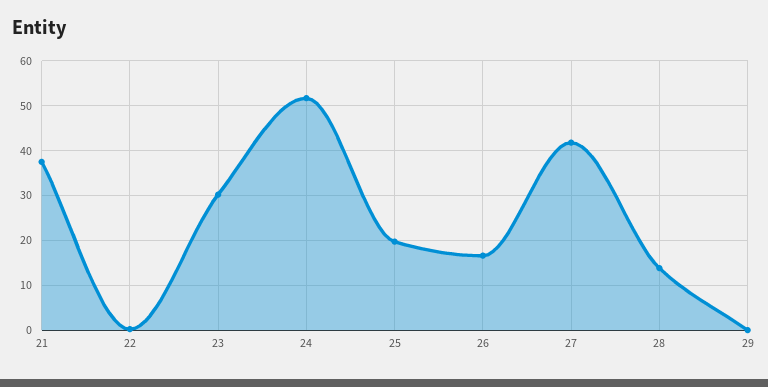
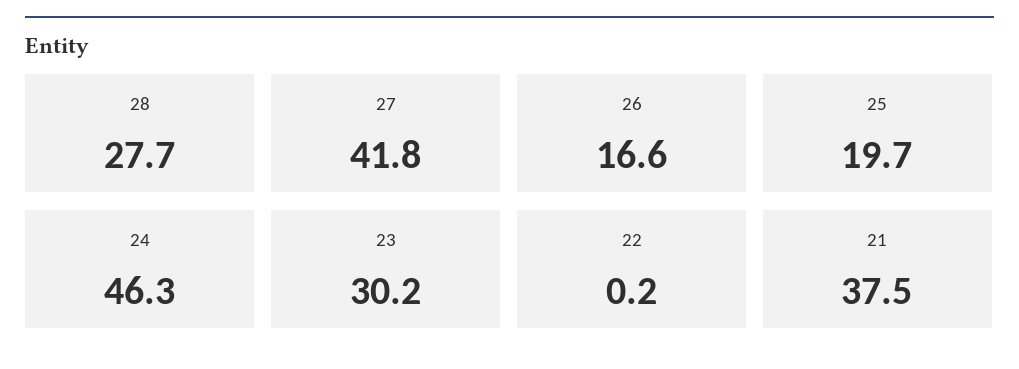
24: 52 -> 46.3
28: 14 -> 27.7
29: 0 -> none

